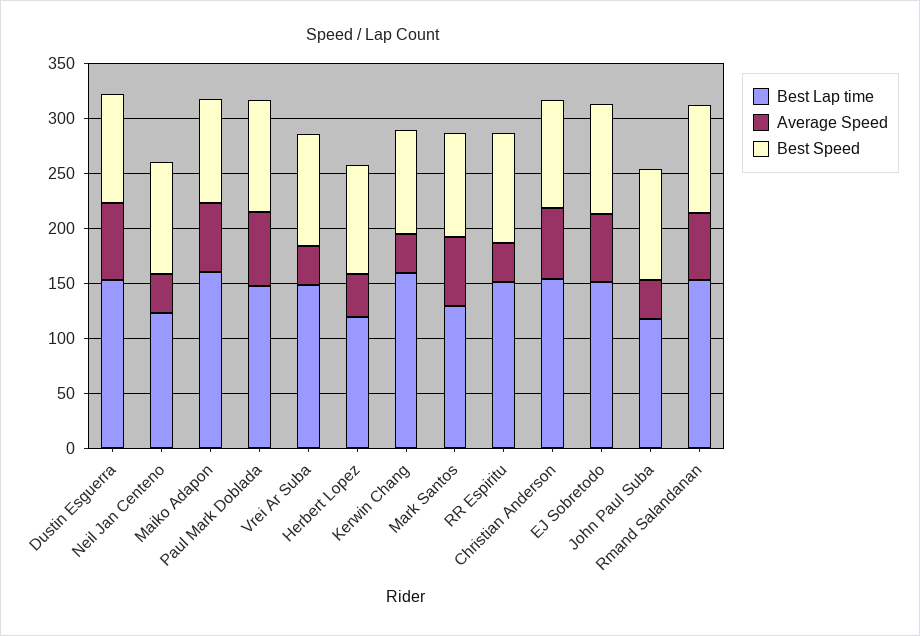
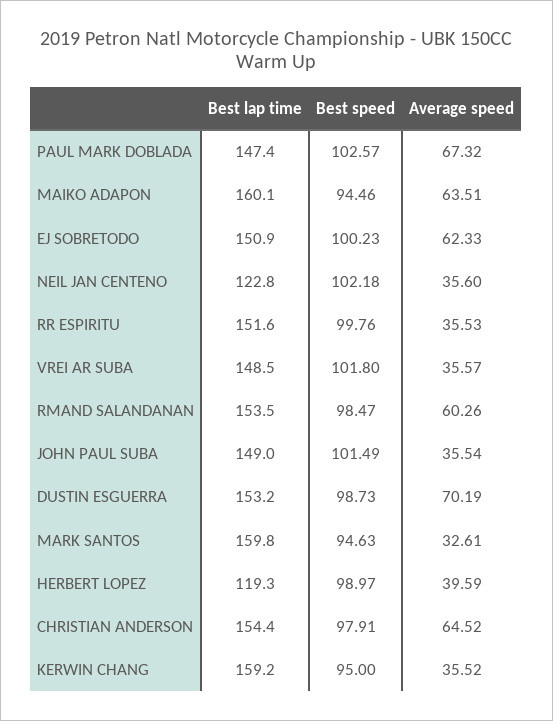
Best Lap time, Mark Santos: 130 -> 159.8
Average Speed, Mark Santos: 60 -> 32.61
Best Lap time, John Paul Suba: 120 -> 149

